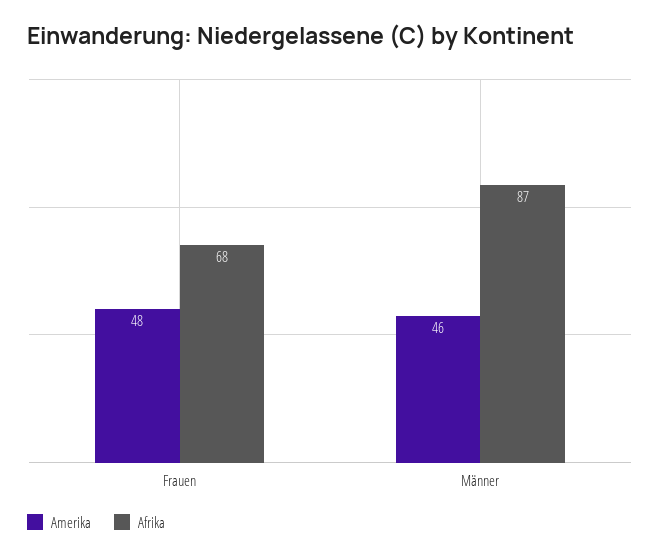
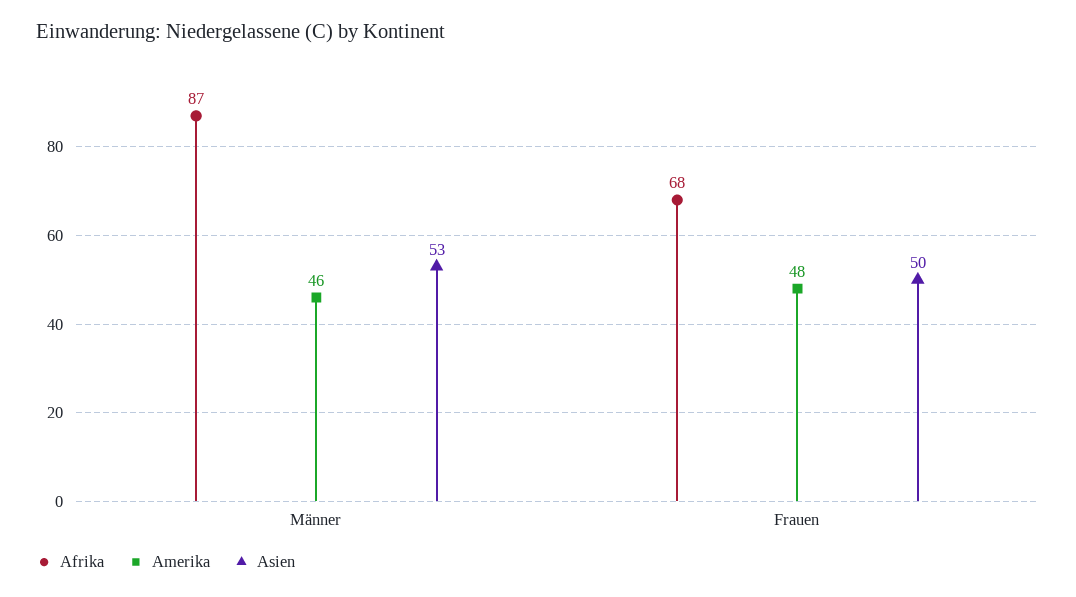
Asien, Männer: none -> 53
Asien, Frauen: none -> 50

